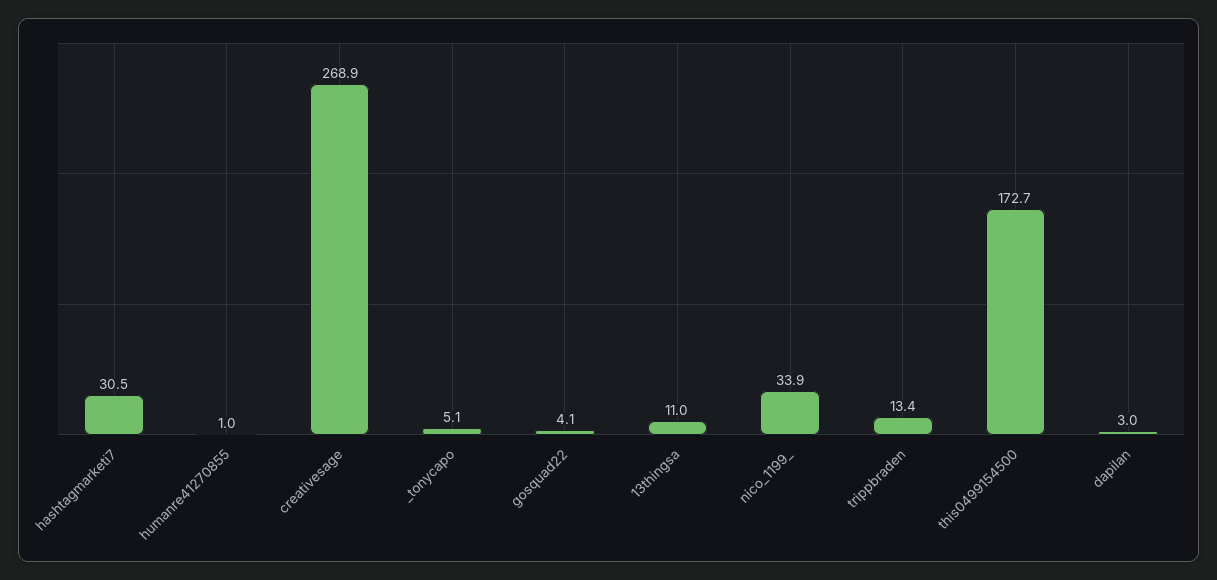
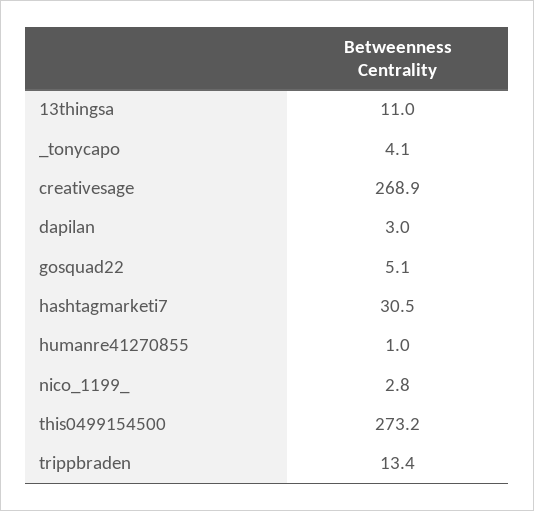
_tonycapo: 5.1 -> 4.1
gosquad22: 4.1 -> 5.1
nico_1199_: 33.9 -> 2.8
this0499154500: 172.7 -> 273.2

